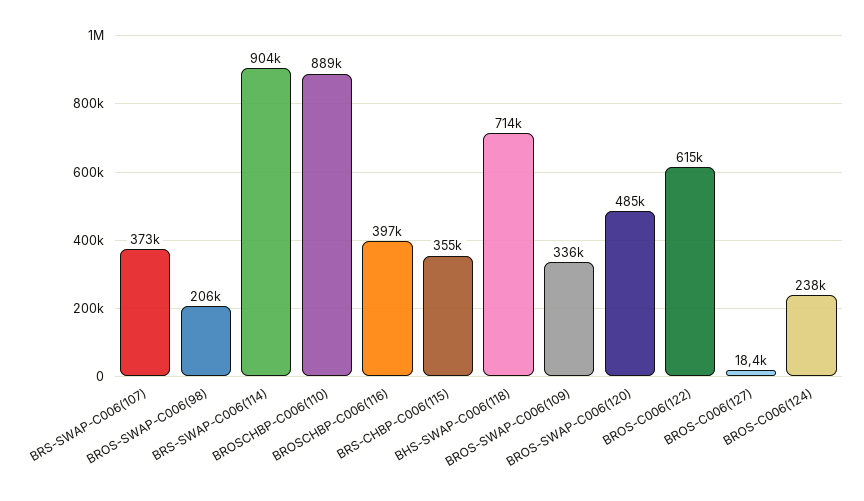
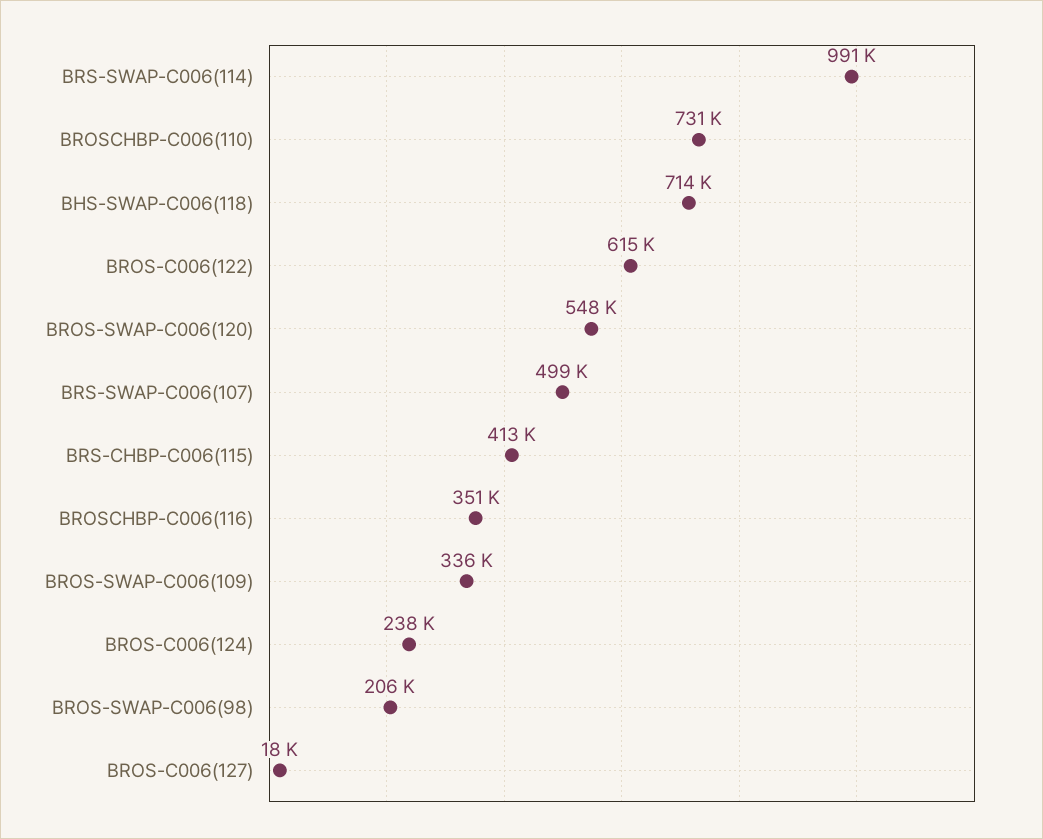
BRS-SWAP-C006(107): 373000 -> 499000
BRS-SWAP-C006(114): 904000 -> 991000
BROSCHBP-C006(110): 889000 -> 731000
BROSCHBP-C006(116): 397000 -> 351000
BRS-CHBP-C006(115): 355000 -> 413000
BROS-SWAP-C006(120): 485000 -> 548000

